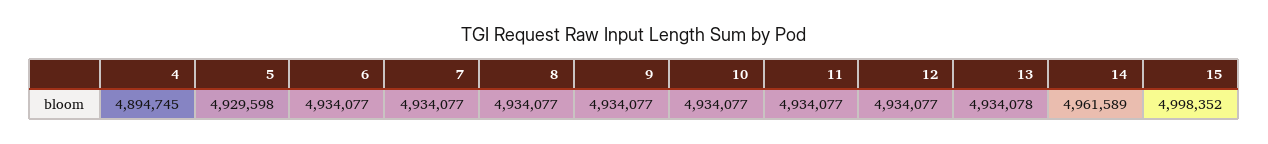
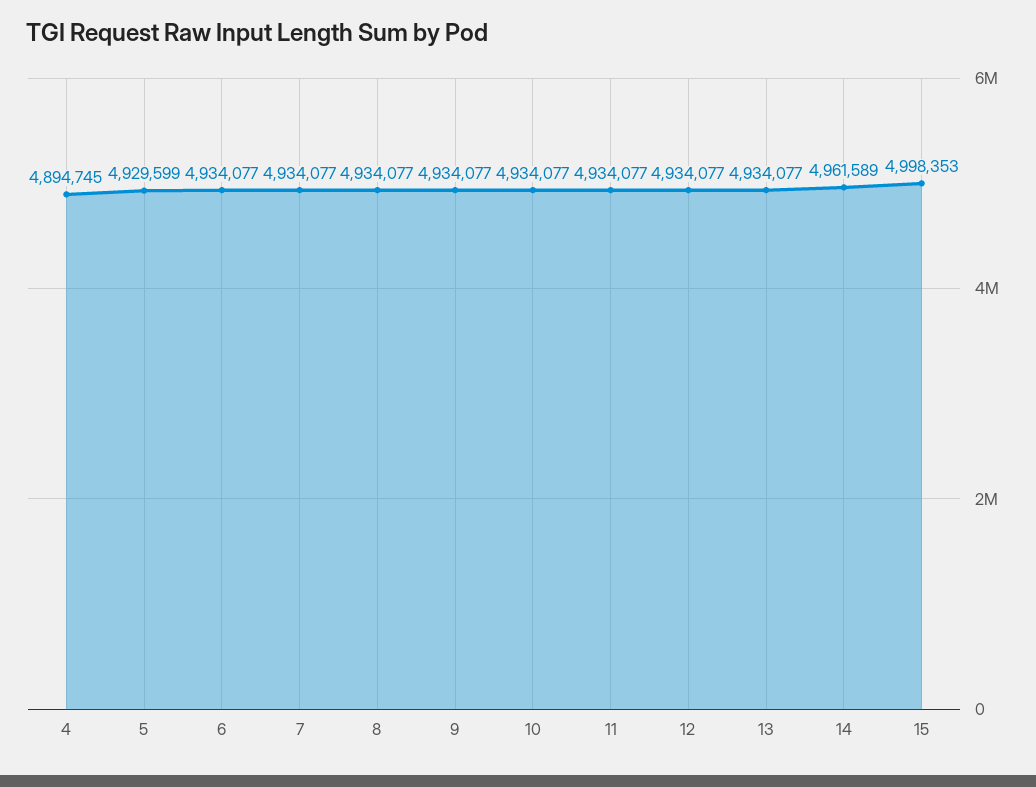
5: 4929598 -> 4929599
13: 4934078 -> 4934077
15: 4998352 -> 4998353

